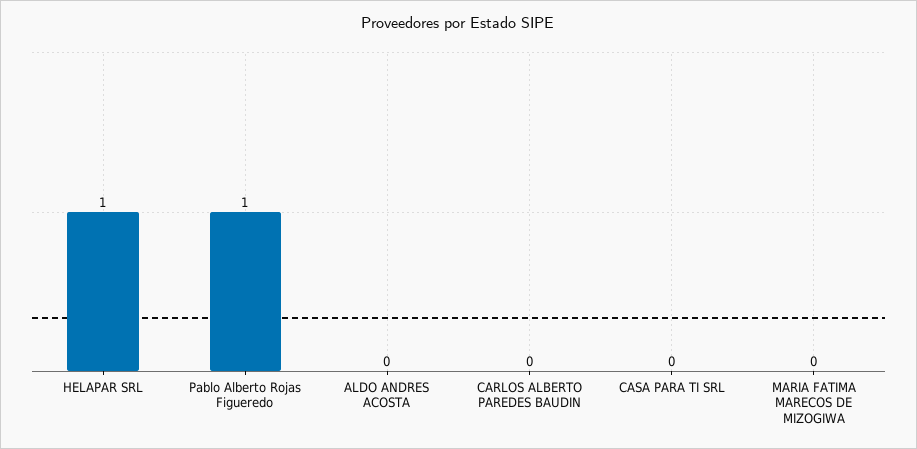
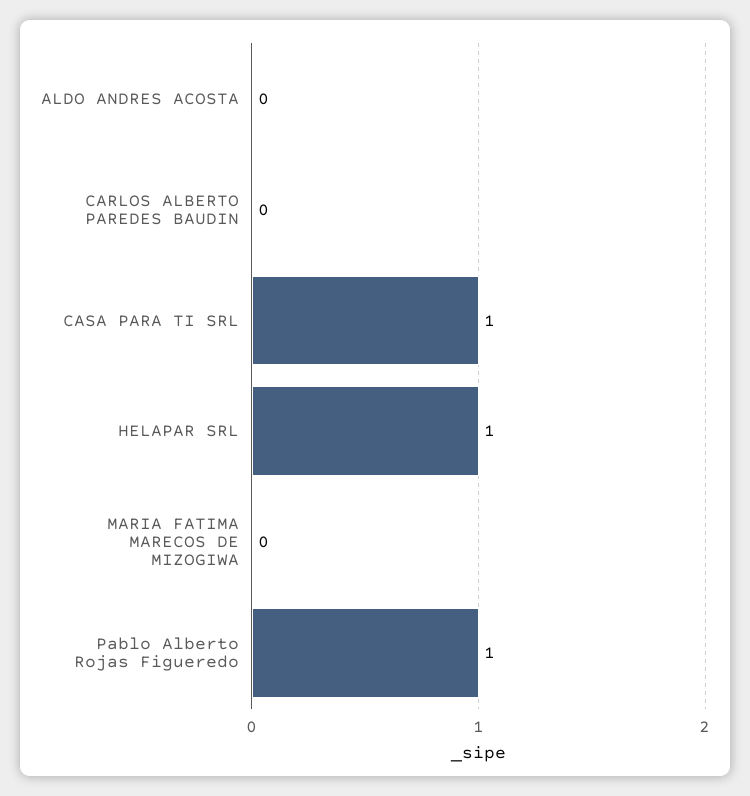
CASA PARA TI SRL: 0 -> 1

